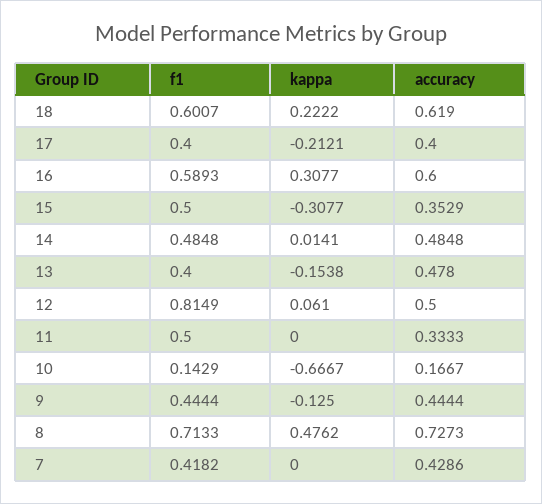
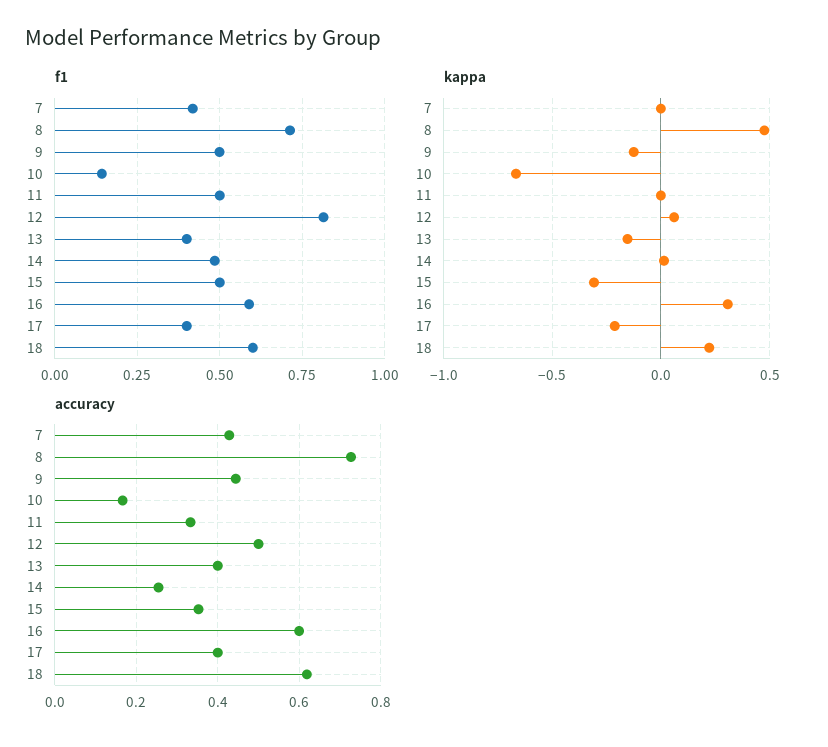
accuracy, 14: 0.4848 -> 0.26
accuracy, 13: 0.478 -> 0.4
f1, 9: 0.4444 -> 0.5

